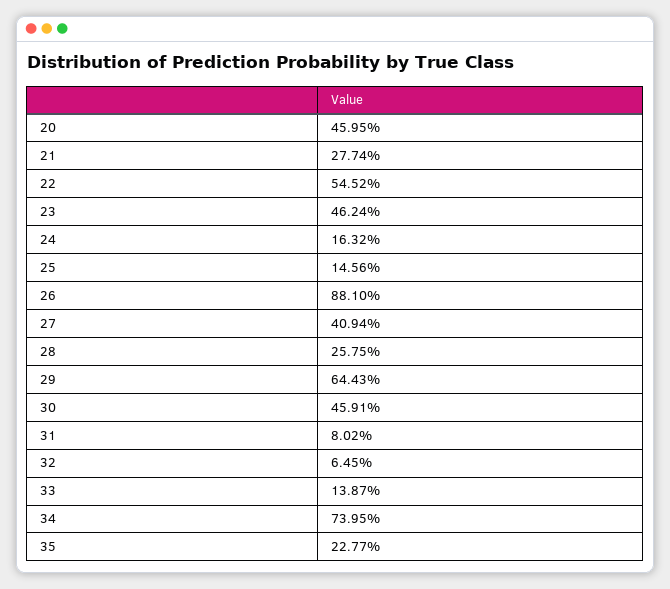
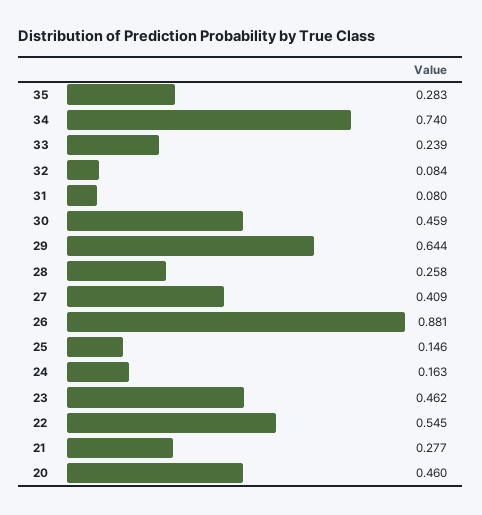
32: 0.0645 -> 0.084
33: 0.1387 -> 0.239
35: 0.2277 -> 0.283

